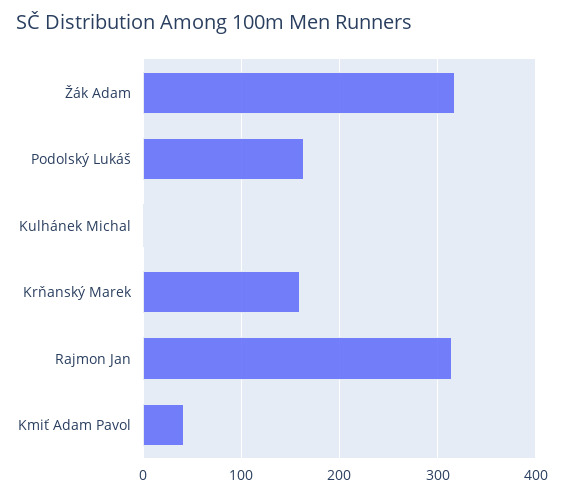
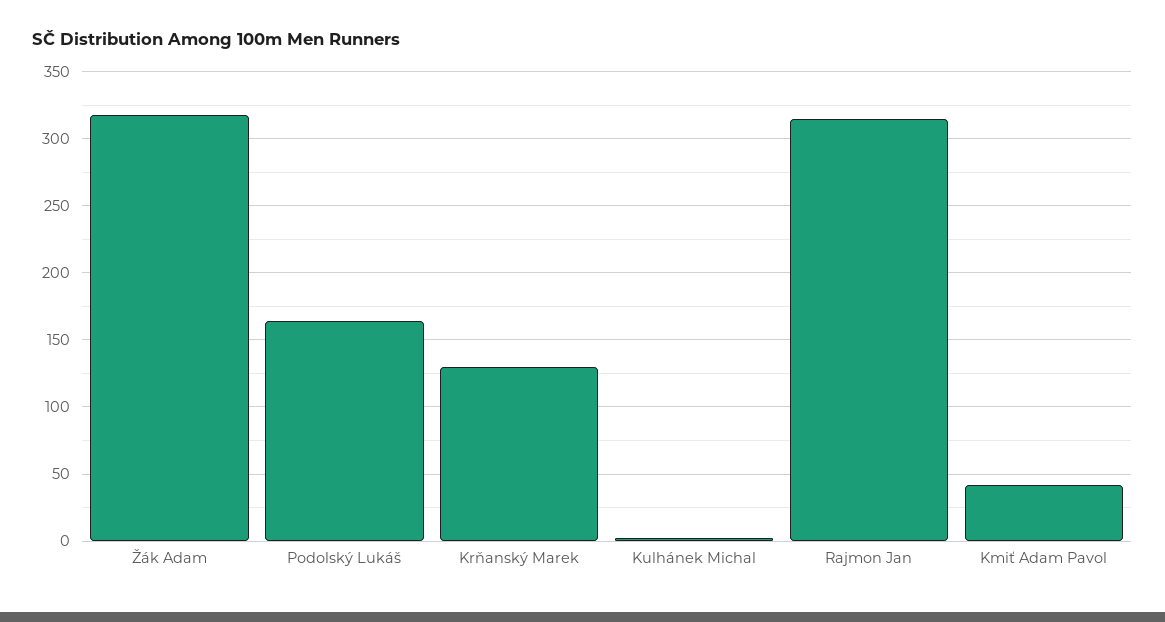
Krňanský Marek: 160 -> 130

